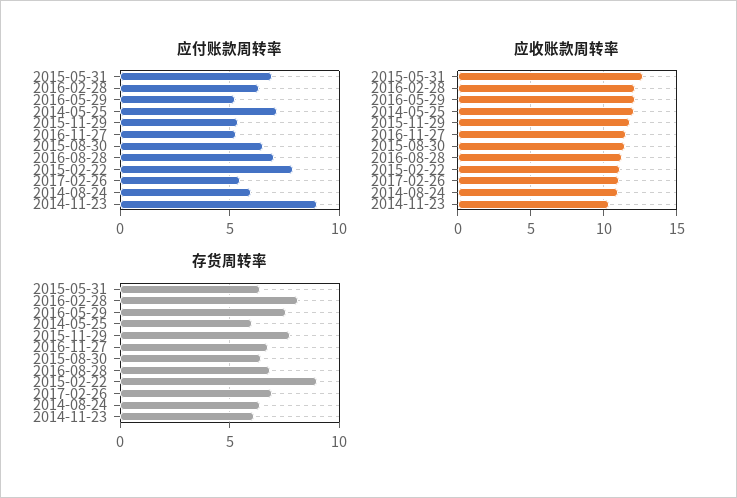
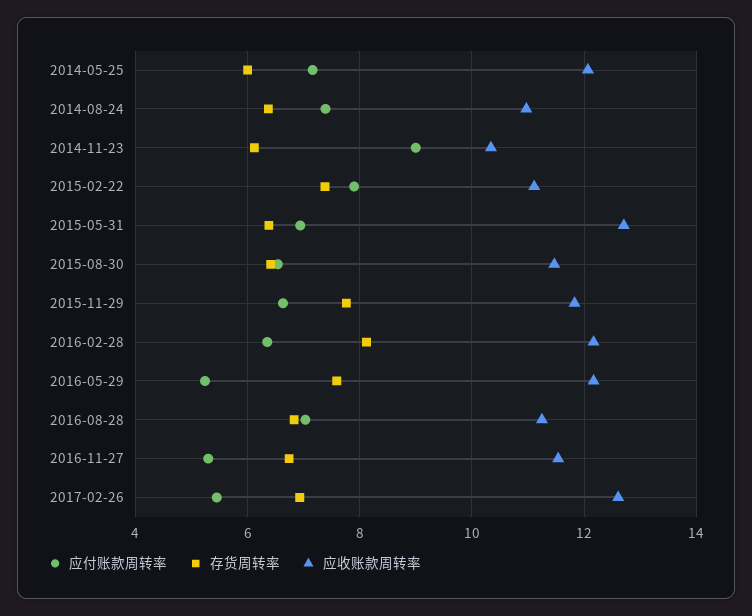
应付账款周转率, 2015-11-29: 5.5 -> 6.6
应付账款周转率, 2014-08-24: 6 -> 7.4
应收账款周转率, 2017-02-26: 11 -> 12.6
存货周转率, 2015-02-22: 9 -> 7.4

